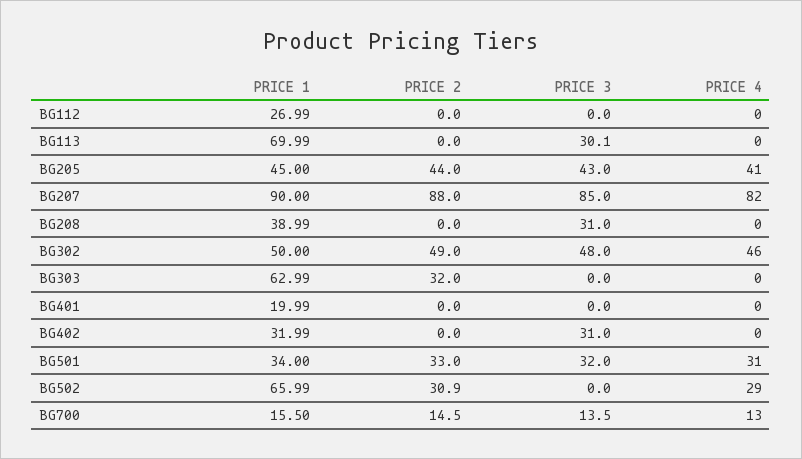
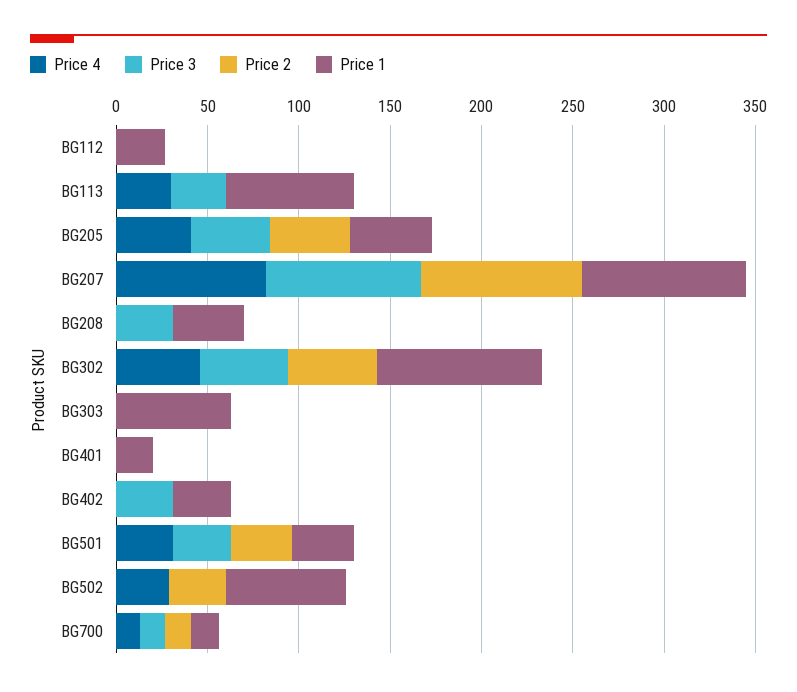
PRICE 4, BG113: 0 -> 30
PRICE 1, BG302: 50 -> 90
PRICE 2, BG303: 32 -> 0

